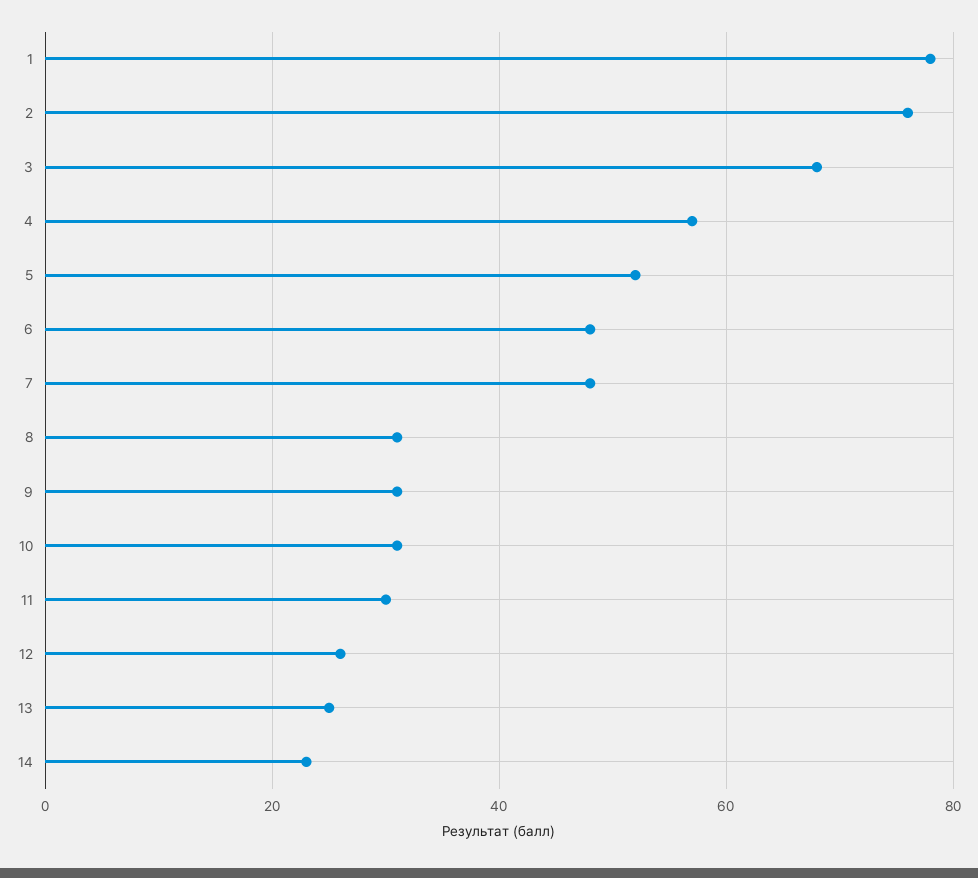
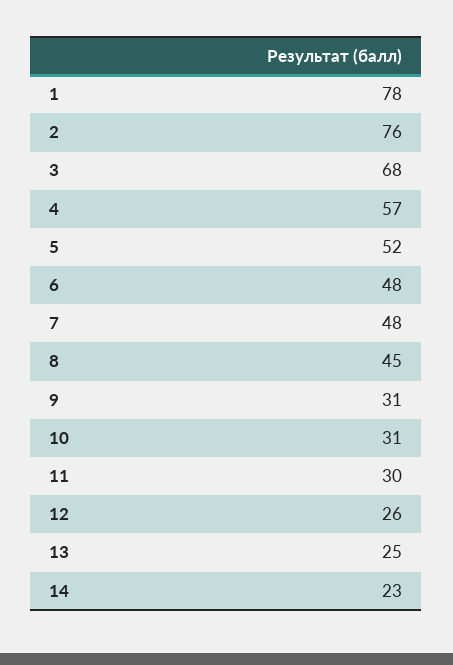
8: 30 -> 45

